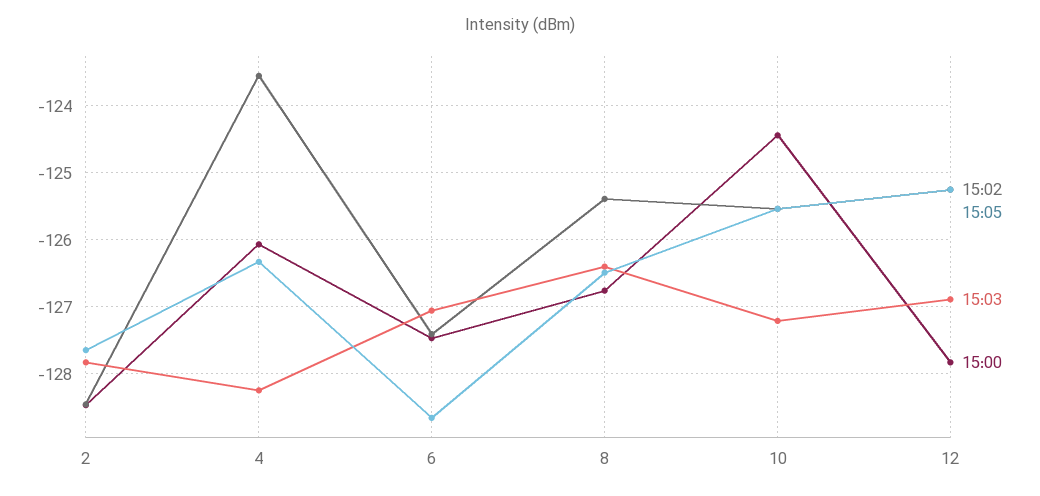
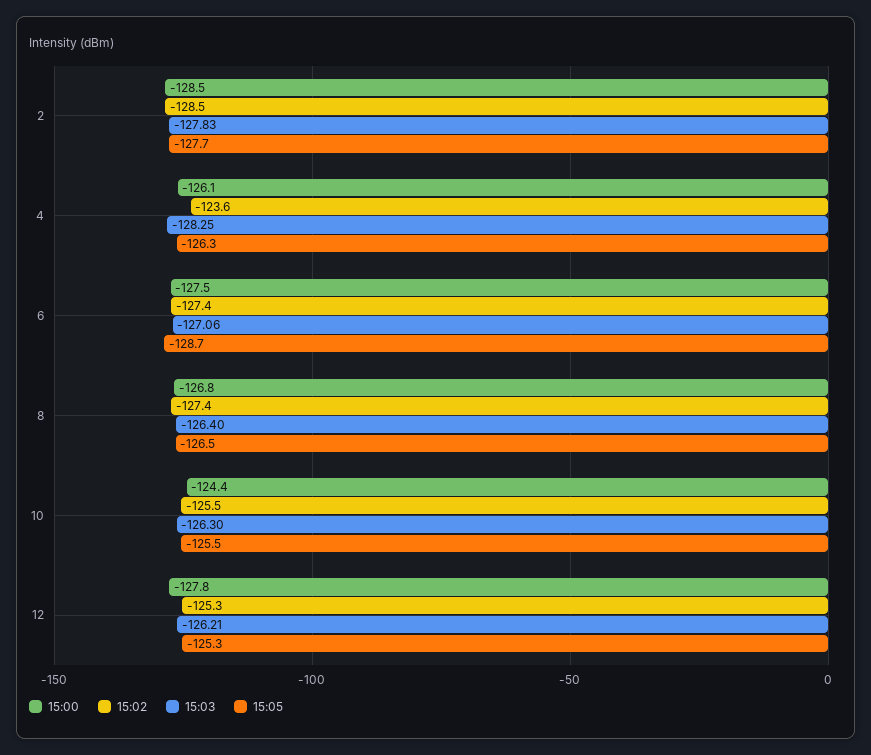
15:02, 8: -125.4 -> -127.4
15:03, 10: -127.2 -> -126.3
15:03, 12: -126.9 -> -126.21

